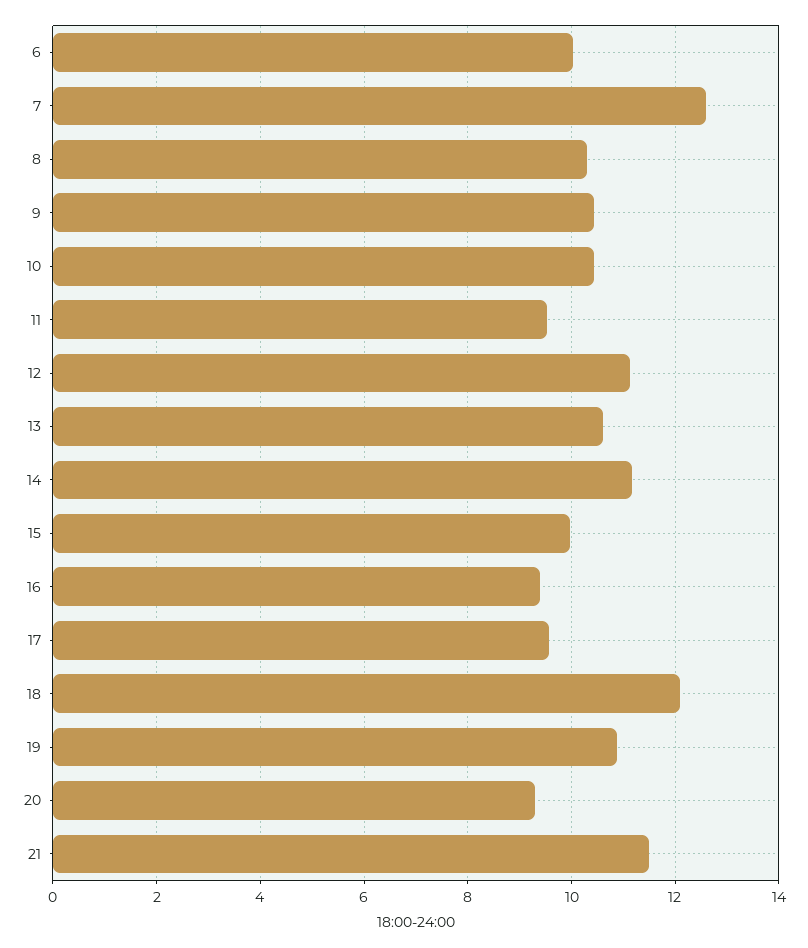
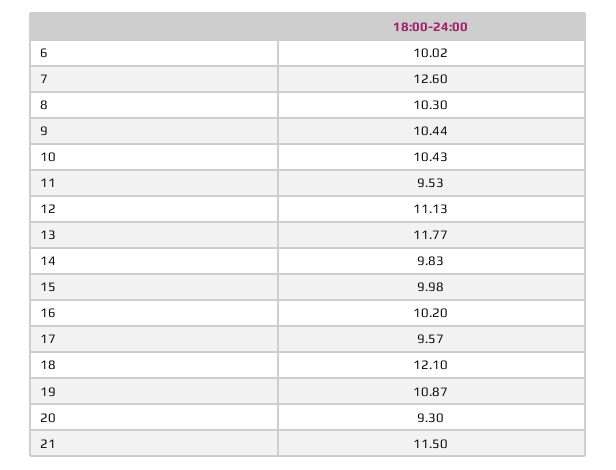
13: 10.6 -> 11.77
14: 11.2 -> 9.83
16: 9.4 -> 10.2

